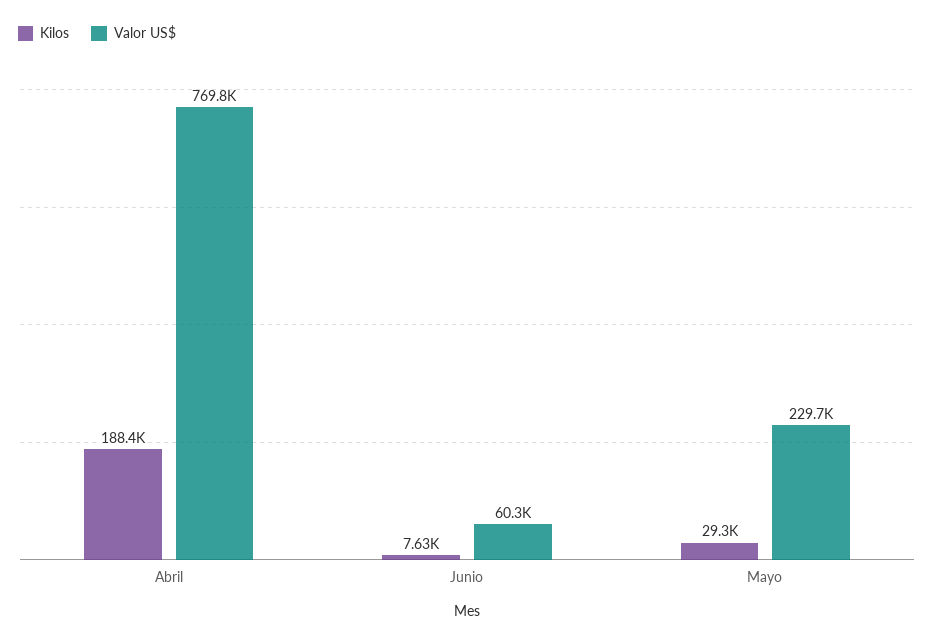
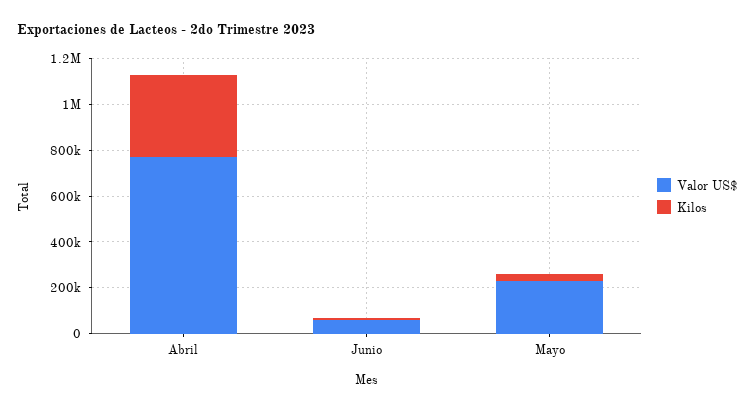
Kilos, Abril: 188400 -> 350000

